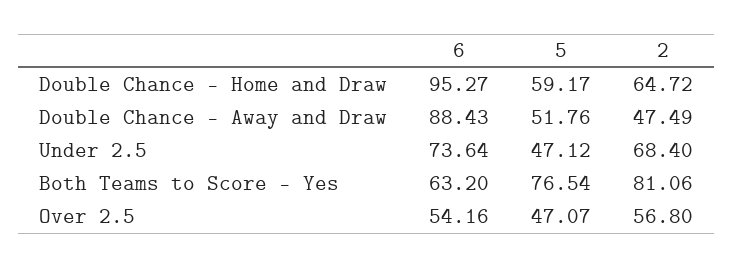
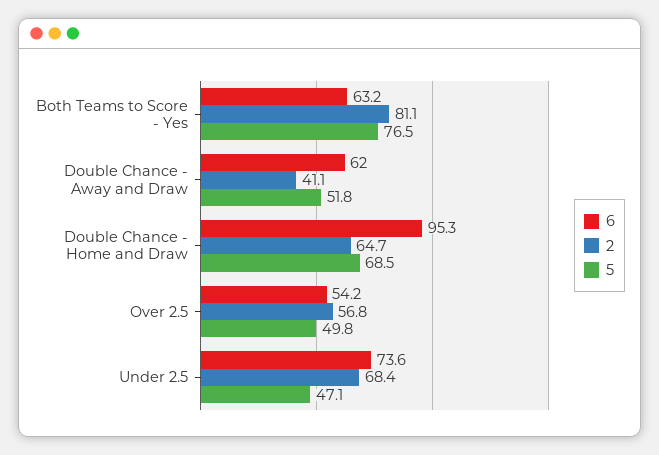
5, Double Chance - Home and Draw: 59.17 -> 68.5
6, Double Chance - Away and Draw: 88.43 -> 62
2, Double Chance - Away and Draw: 47.49 -> 41.1
5, Over 2.5: 47.07 -> 49.8

